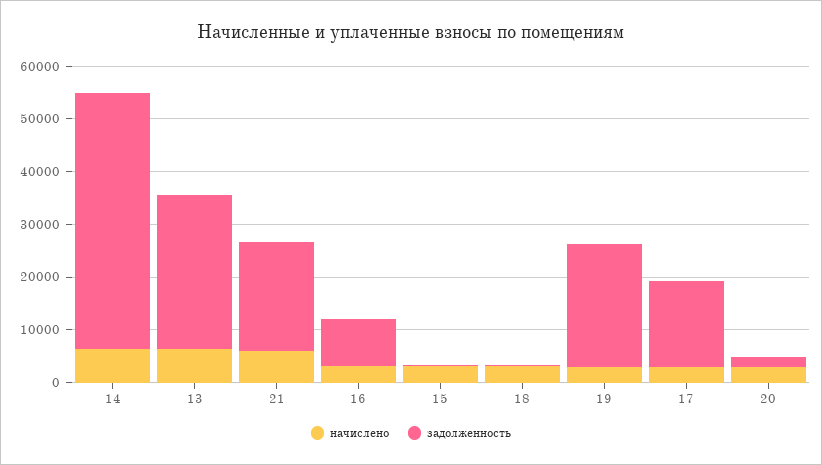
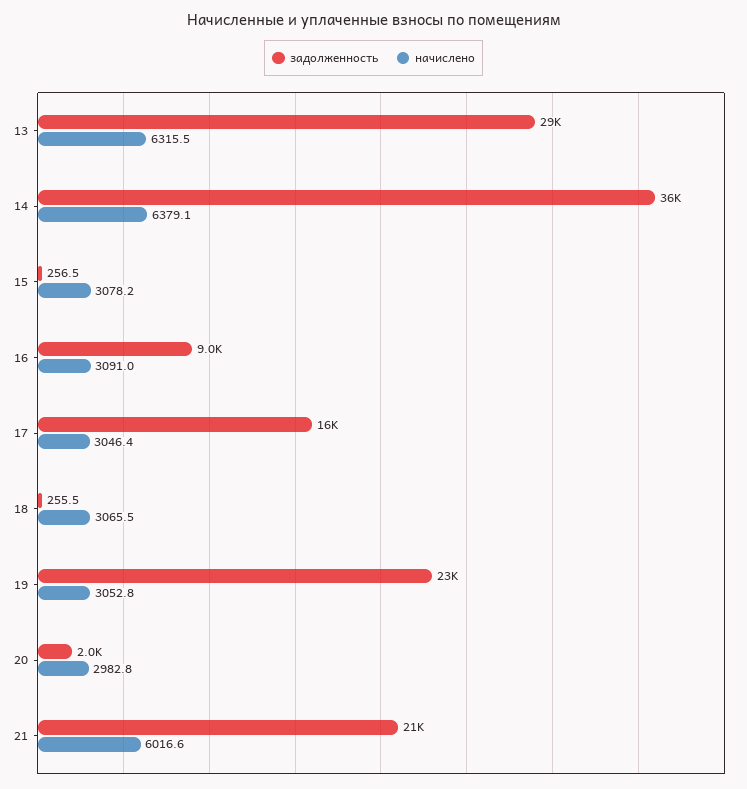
задолженность, 14: 48000 -> 36000

